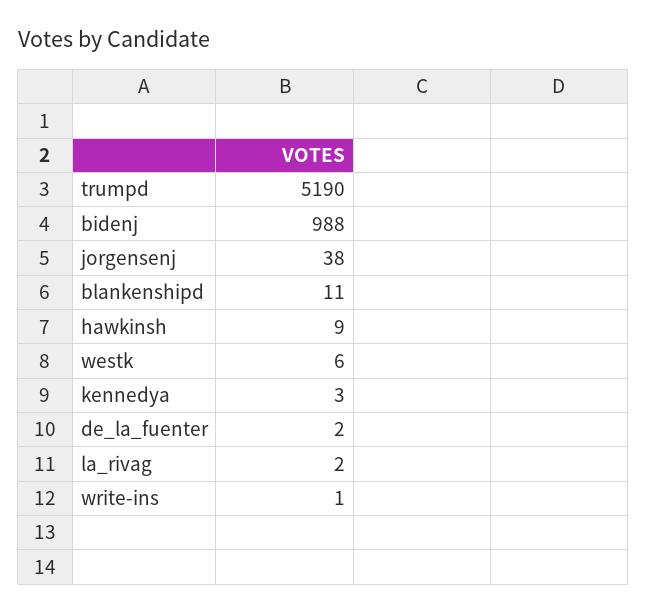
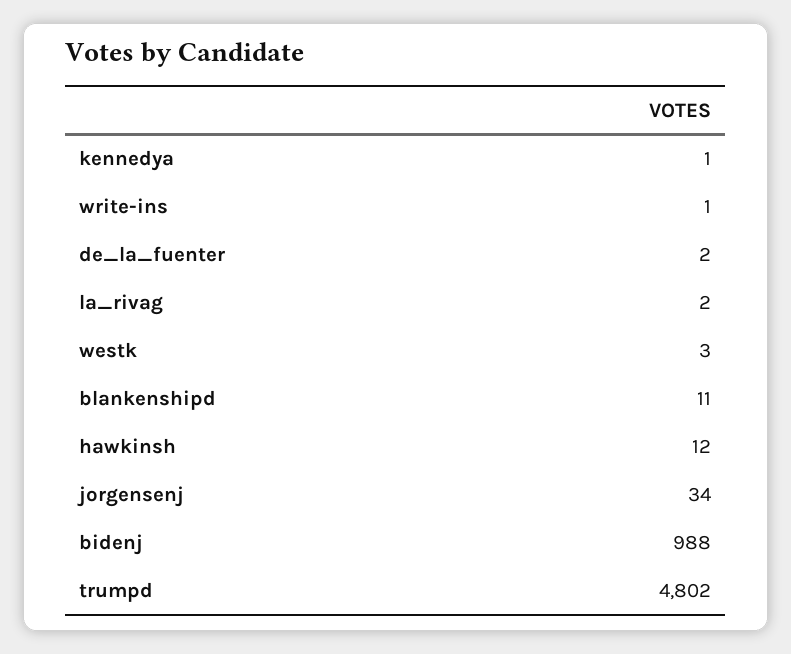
trumpd: 5190 -> 4802
jorgensenj: 38 -> 34
hawkinsh: 9 -> 12
westk: 6 -> 3
kennedya: 3 -> 1

